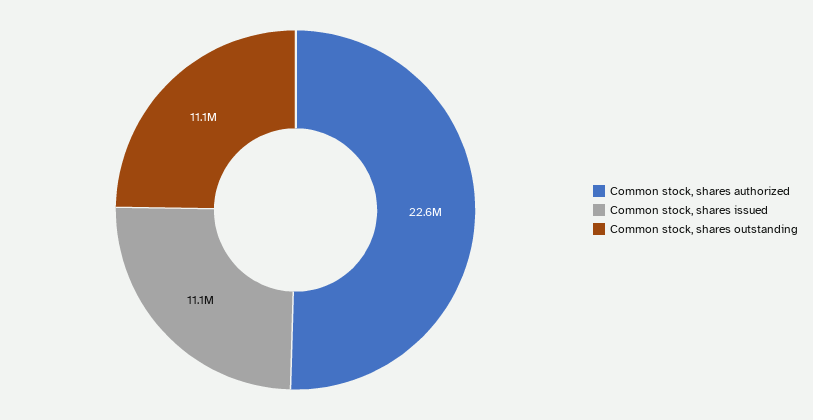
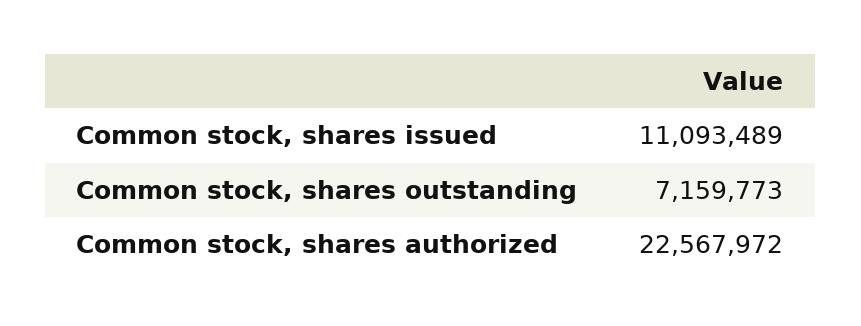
Common stock, shares outstanding: 11100000 -> 7159773

